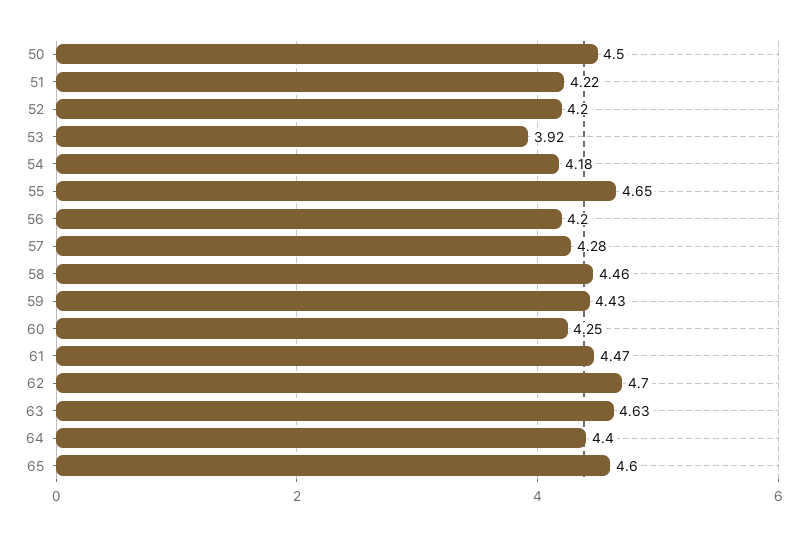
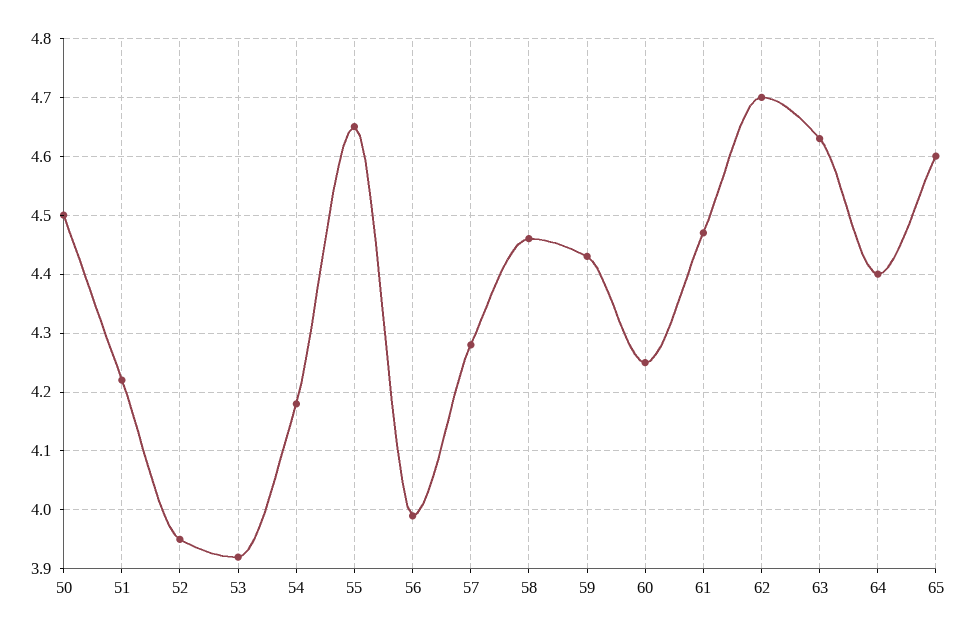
52: 4.2 -> 3.95
56: 4.2 -> 4

